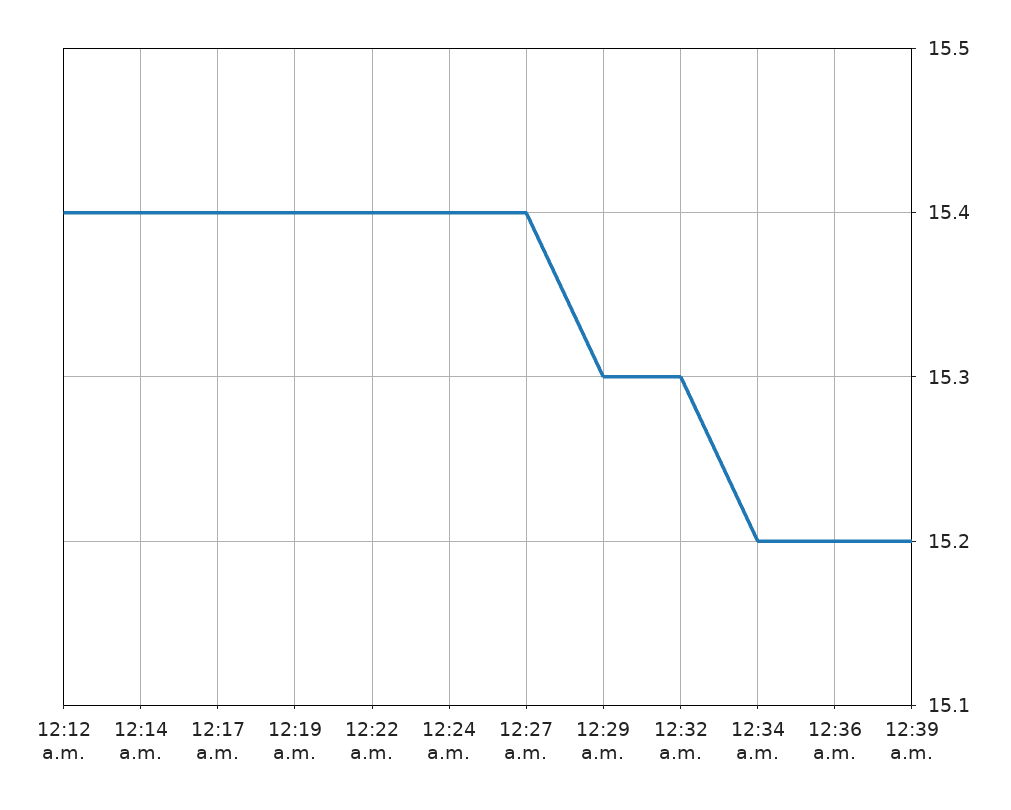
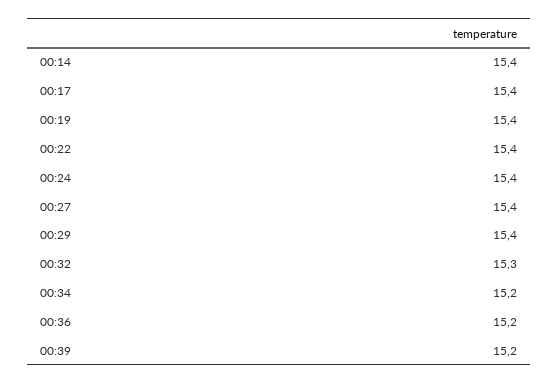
12:12 a.m.: 15.4 -> none
12:29 a.m.: 15.3 -> 15.4

